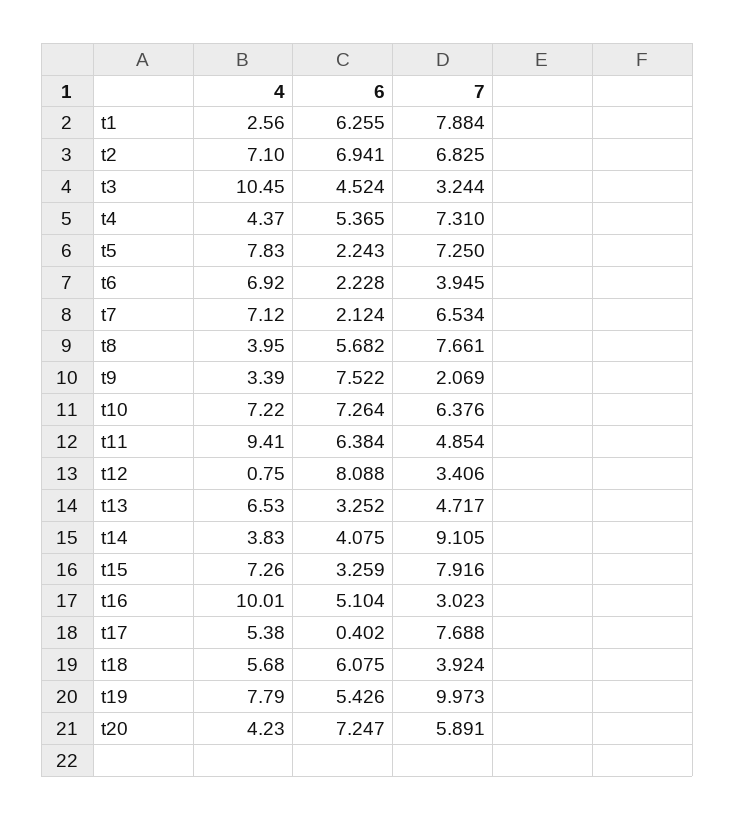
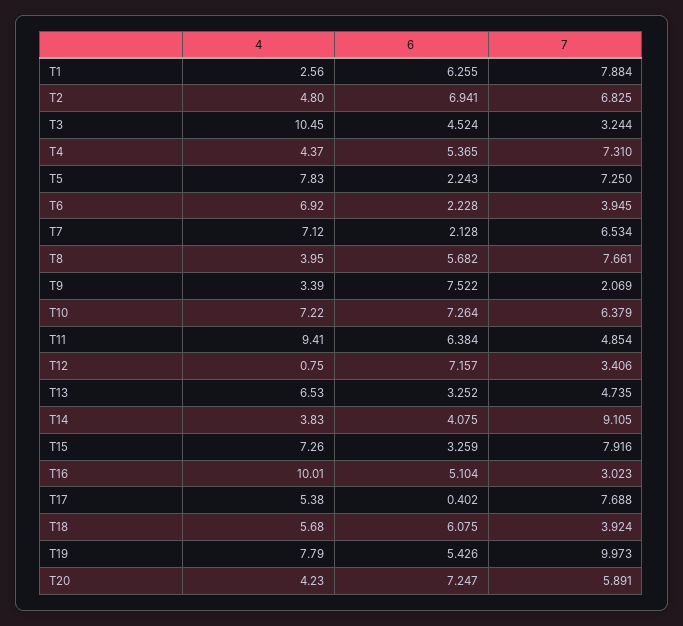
4, t2: 7.1 -> 4.8
6, t7: 2.124 -> 2.128
7, t10: 6.376 -> 6.379
6, t12: 8.088 -> 7.157
7, t13: 4.717 -> 4.735

